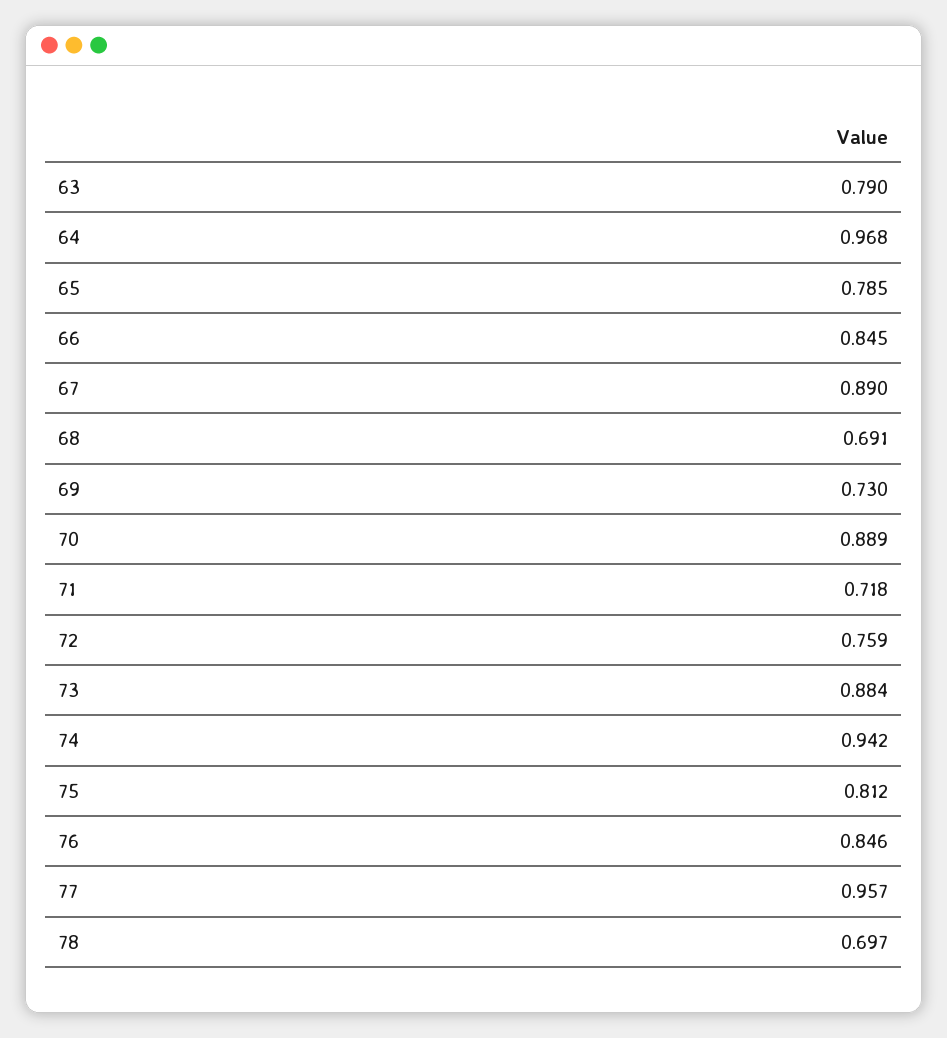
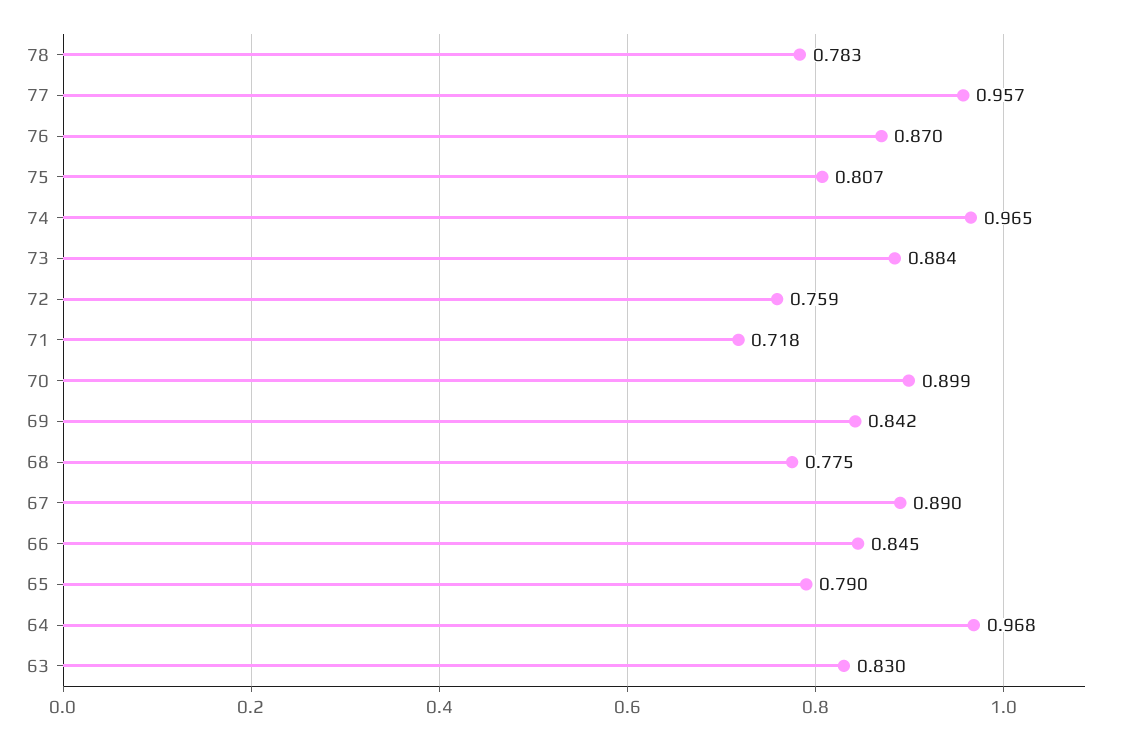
63: 0.79 -> 0.83
65: 0.785 -> 0.79
68: 0.691 -> 0.775
69: 0.73 -> 0.842
70: 0.889 -> 0.899
74: 0.942 -> 0.965
75: 0.812 -> 0.807
76: 0.846 -> 0.87
78: 0.697 -> 0.783

